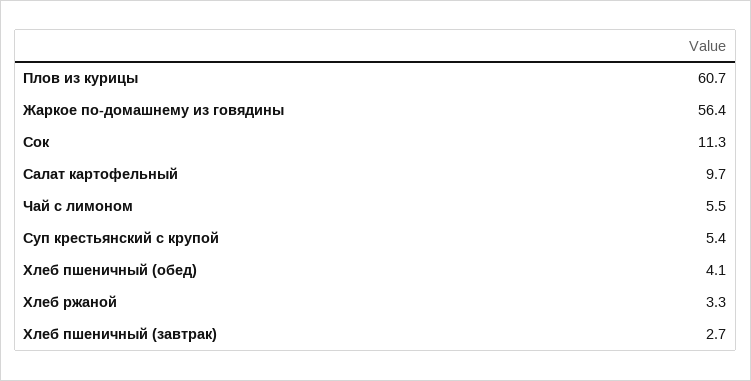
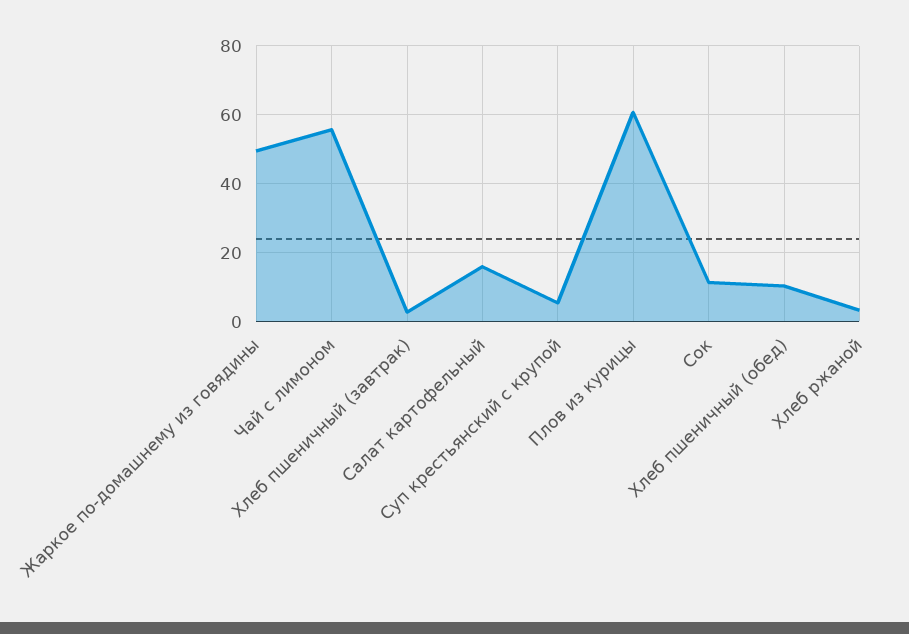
Жаркое по-домашнему из говядины: 56.4 -> 50
Салат картофельный: 9.7 -> 16
Чай с лимоном: 5.5 -> 56
Хлеб пшеничный (обед): 4.1 -> 10

